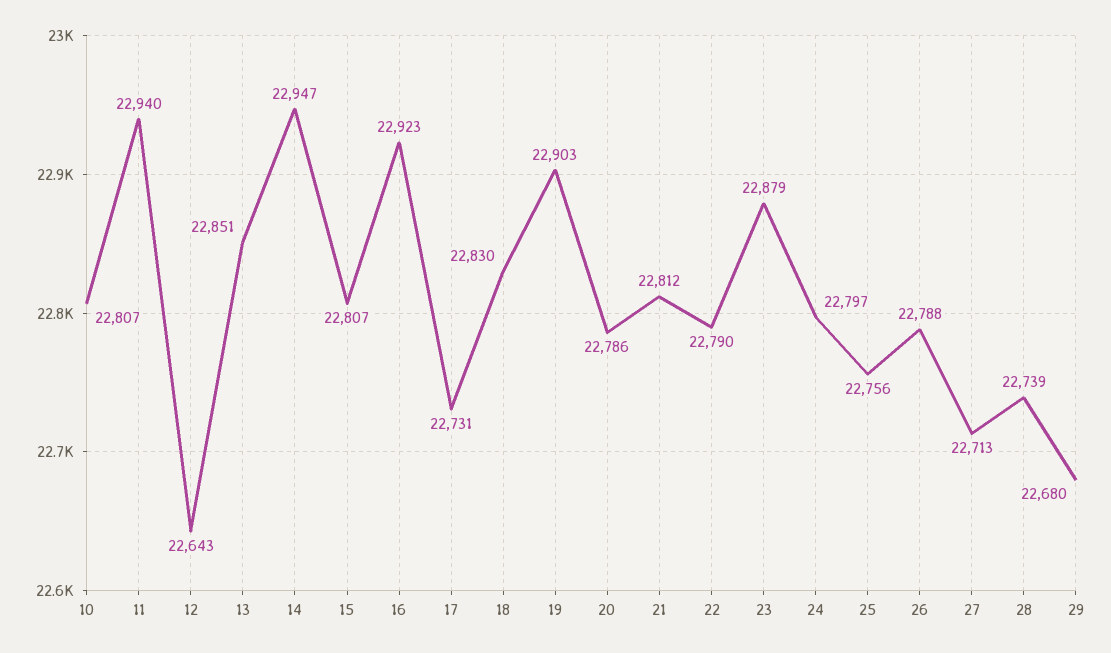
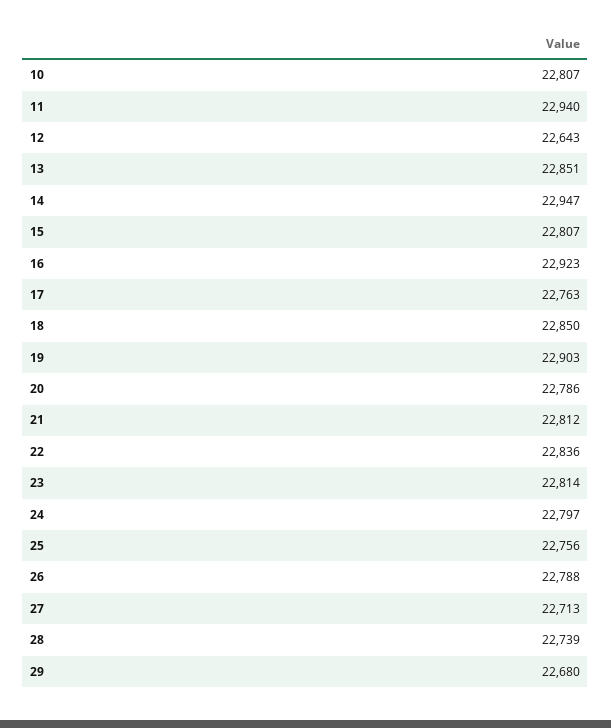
17: 22731 -> 22763
18: 22830 -> 22850
22: 22790 -> 22836
23: 22879 -> 22814

